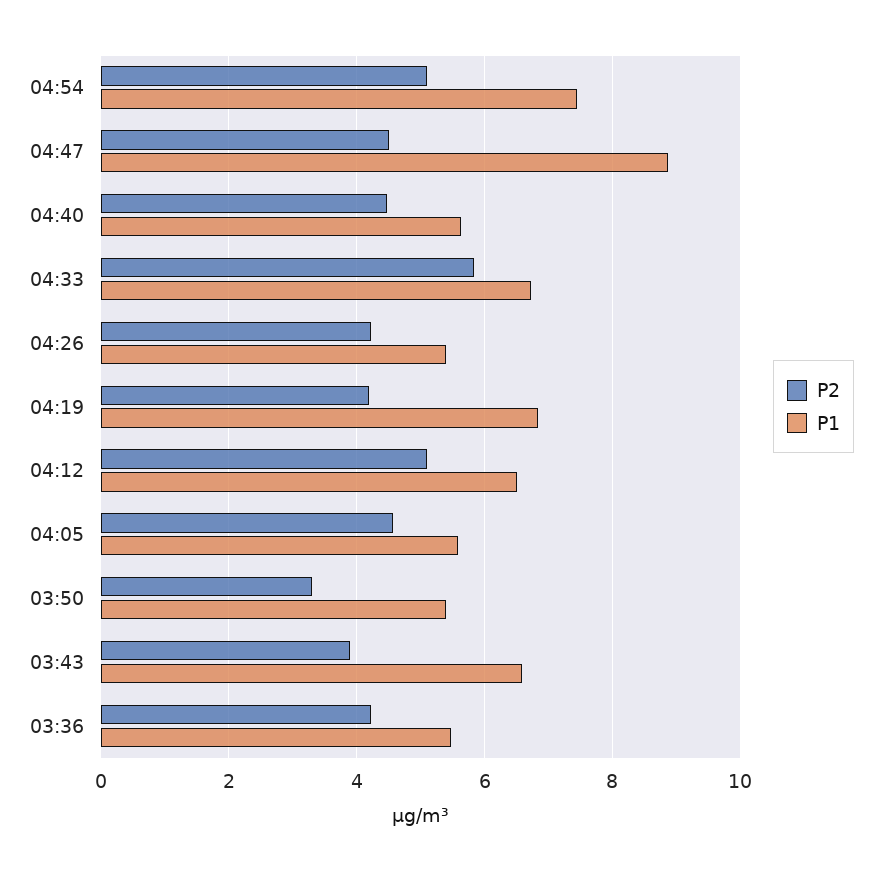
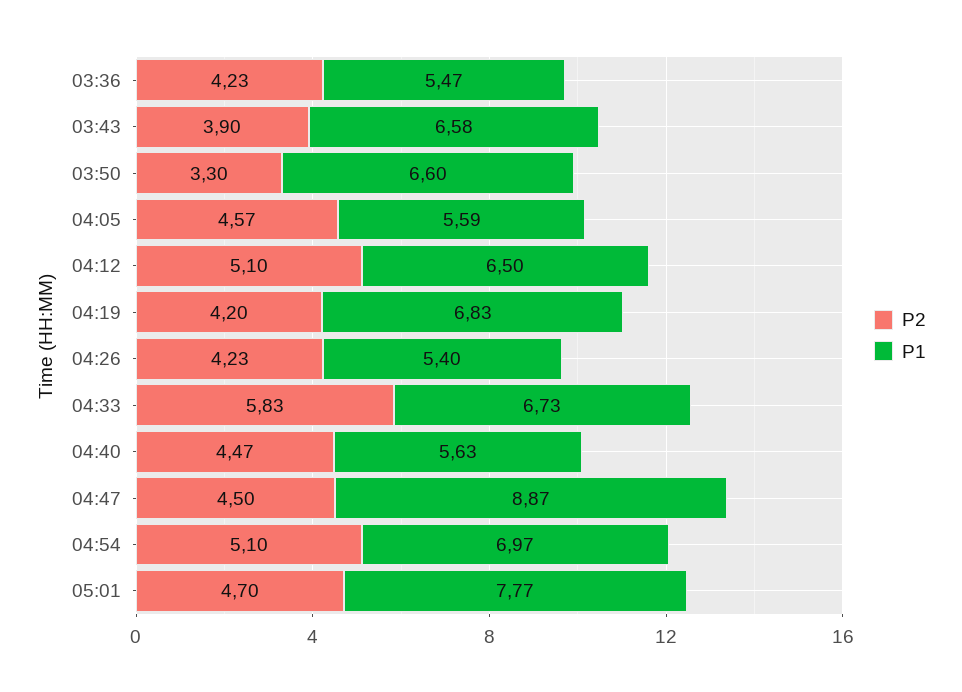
P1, 04:54: 7.4 -> 6.97
P1, 03:50: 5.4 -> 6.6
P2, 05:01: none -> 4.7
P1, 05:01: none -> 7.77

